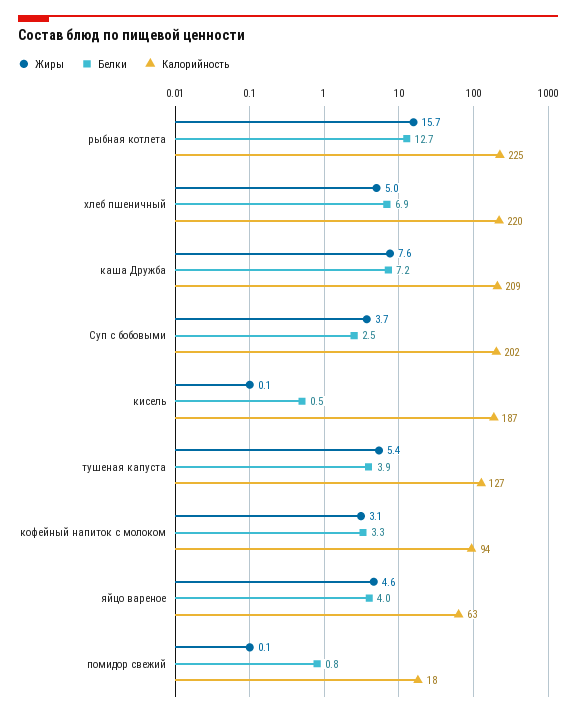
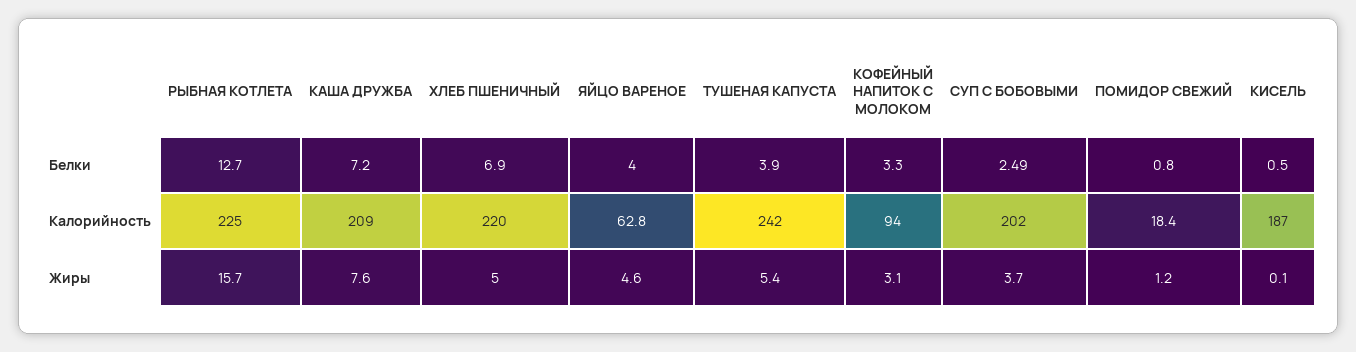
Калорийность, тушеная капуста: 127 -> 242
Жиры, помидор свежий: 0.1 -> 1.2

